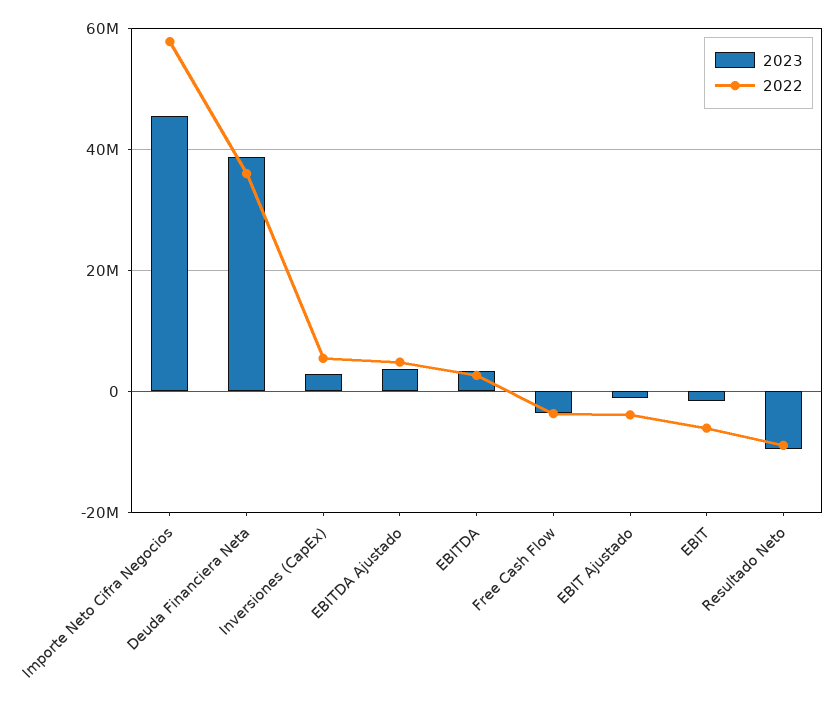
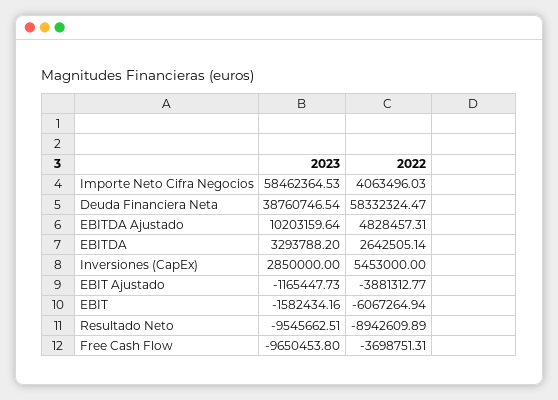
2023, Importe Neto Cifra Negocios: 46000000 -> 58462364.53
2022, Importe Neto Cifra Negocios: 58000000 -> 4063496.03
2022, Deuda Financiera Neta: 36000000 -> 58332324.47
2023, EBITDA Ajustado: 4000000 -> 10203159.64
2023, Free Cash Flow: -4000000 -> -9650453.8

